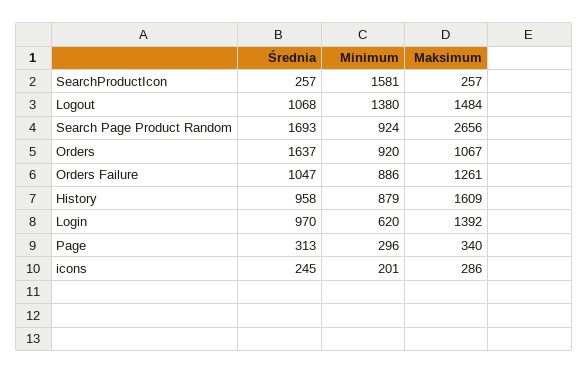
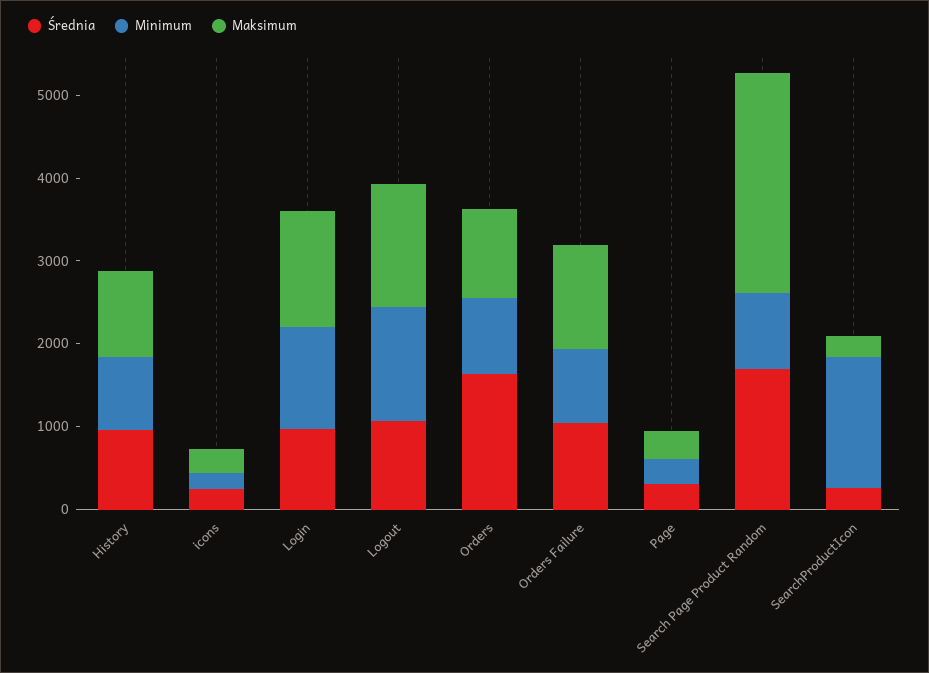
Maksimum, History: 1609 -> 1000
Minimum, Login: 620 -> 1200

